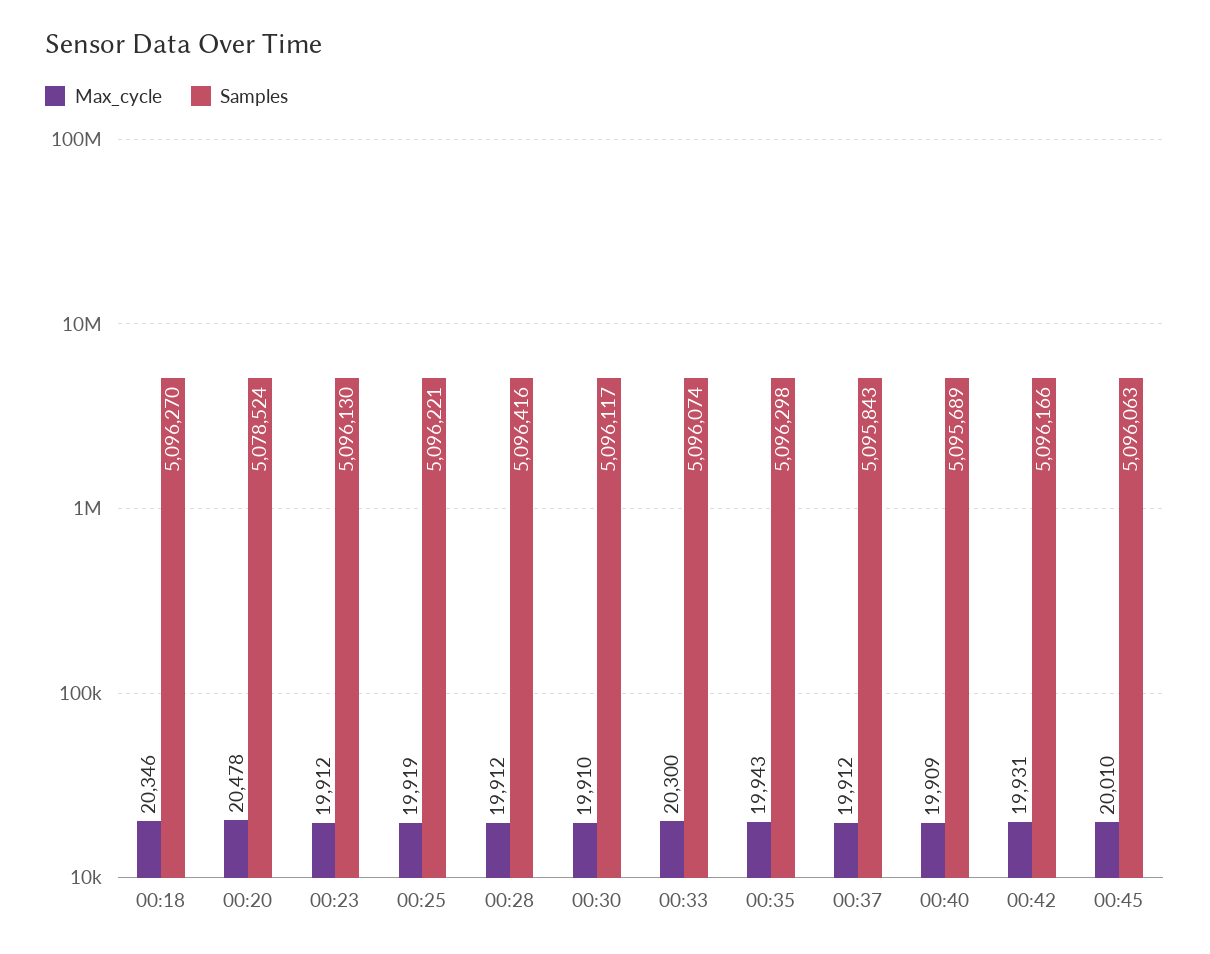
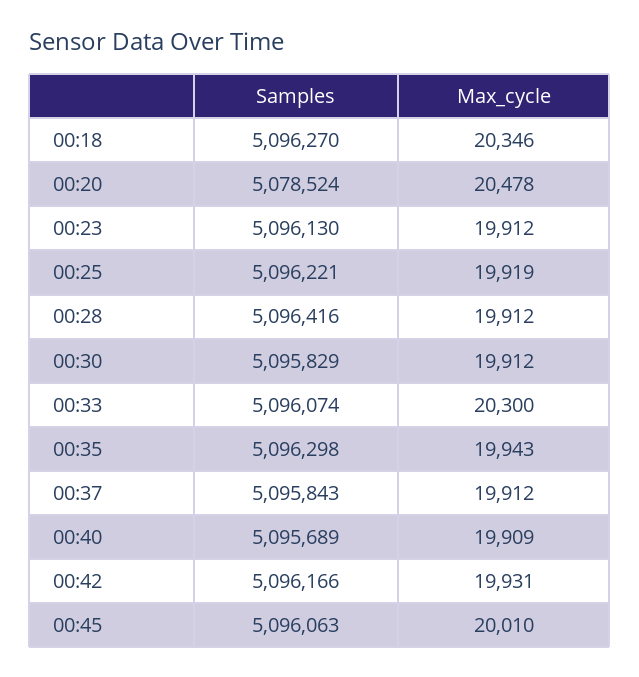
Max_cycle, 00:30: 19910 -> 19912
Samples, 00:30: 5096117 -> 5095829

